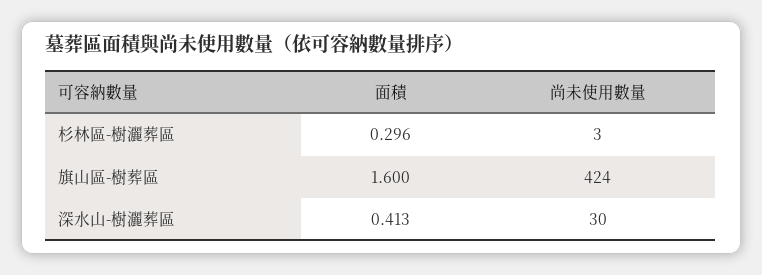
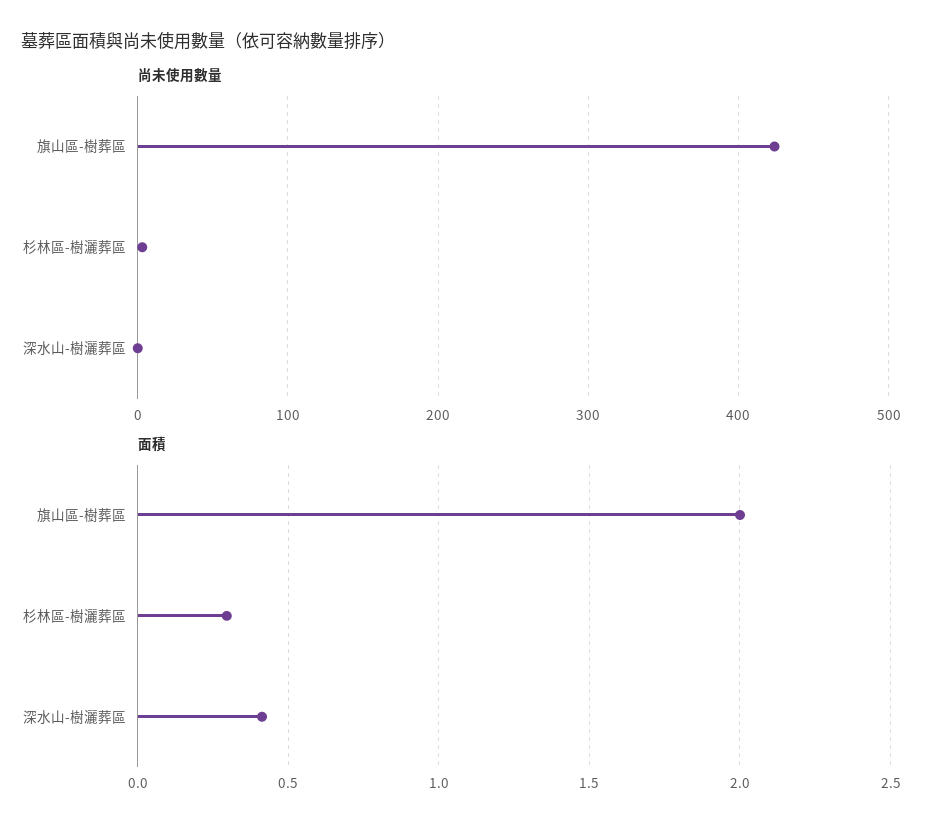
面積, 旗山區-樹葬區: 1.6 -> 2
尚未使用數量, 深水山-樹灑葬區: 30 -> 0

